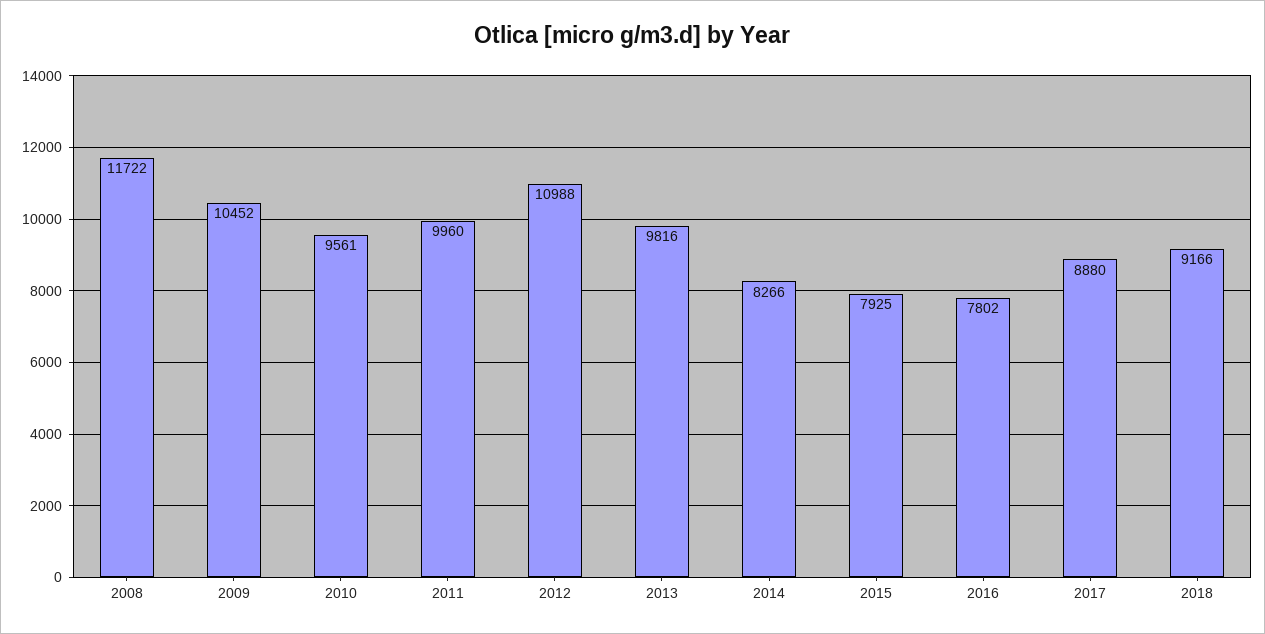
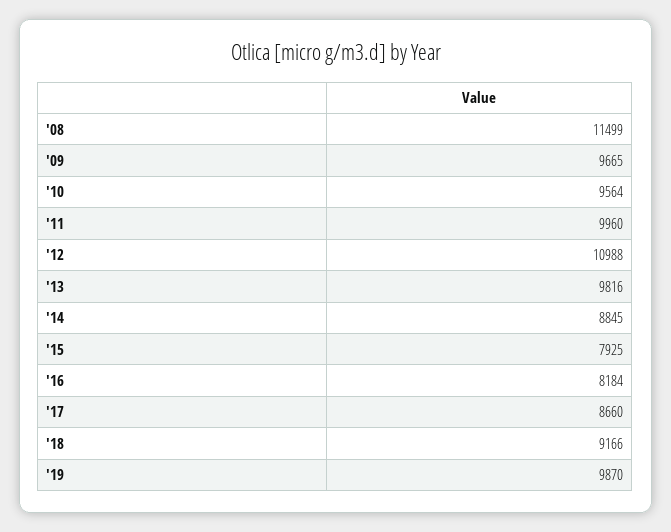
2008: 11722 -> 11499
2009: 10452 -> 9665
2010: 9561 -> 9564
2014: 8266 -> 8845
2016: 7802 -> 8184
2017: 8880 -> 8660
'19: none -> 9870

